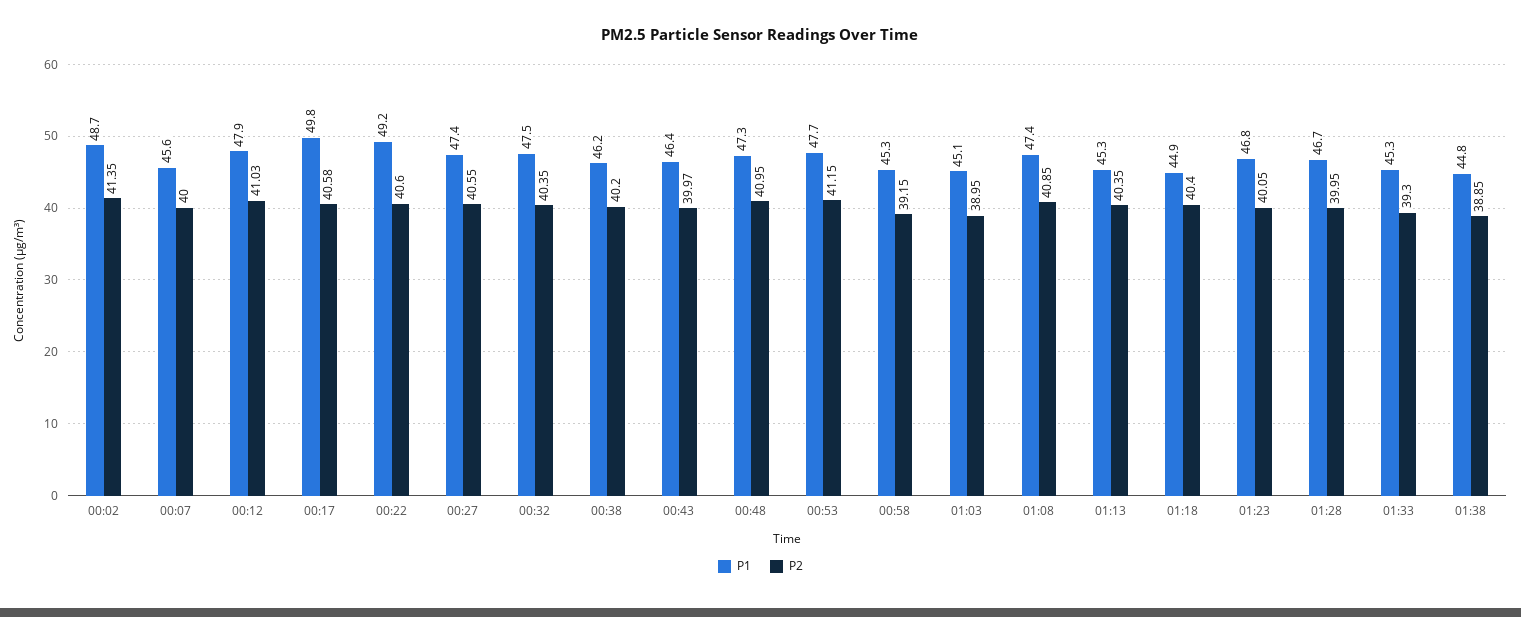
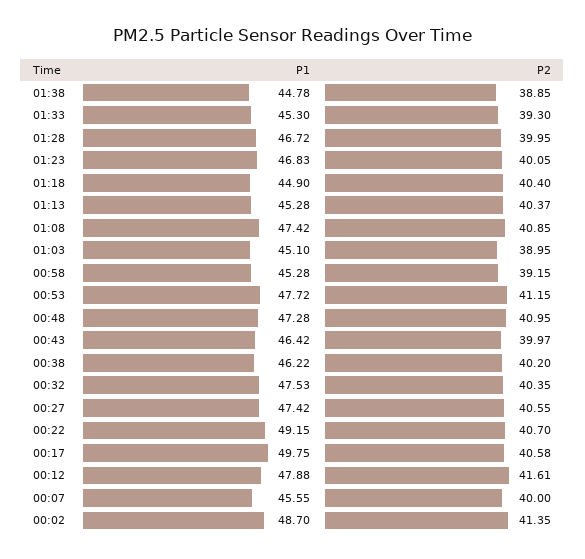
P2, 00:12: 41.03 -> 41.61
P2, 00:22: 40.6 -> 40.7
P2, 01:13: 40.35 -> 40.37

